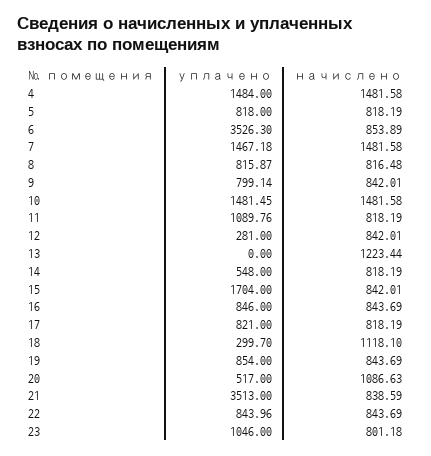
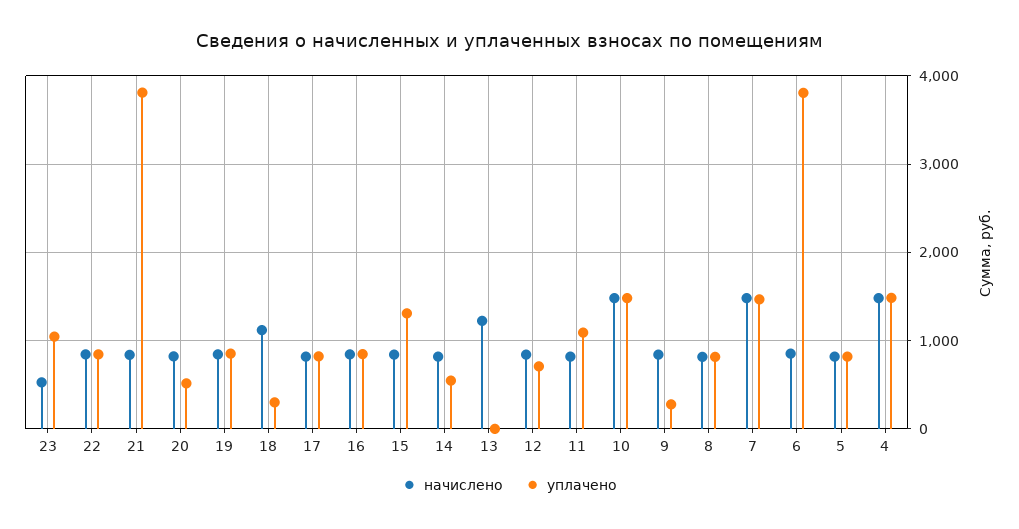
уплачено, 6: 3526.3 -> 3800
уплачено, 9: 799.14 -> 300
уплачено, 12: 281 -> 700
уплачено, 15: 1704 -> 1300
начислено, 20: 1086.63 -> 800
уплачено, 21: 3513 -> 3800
начислено, 23: 801.18 -> 500

